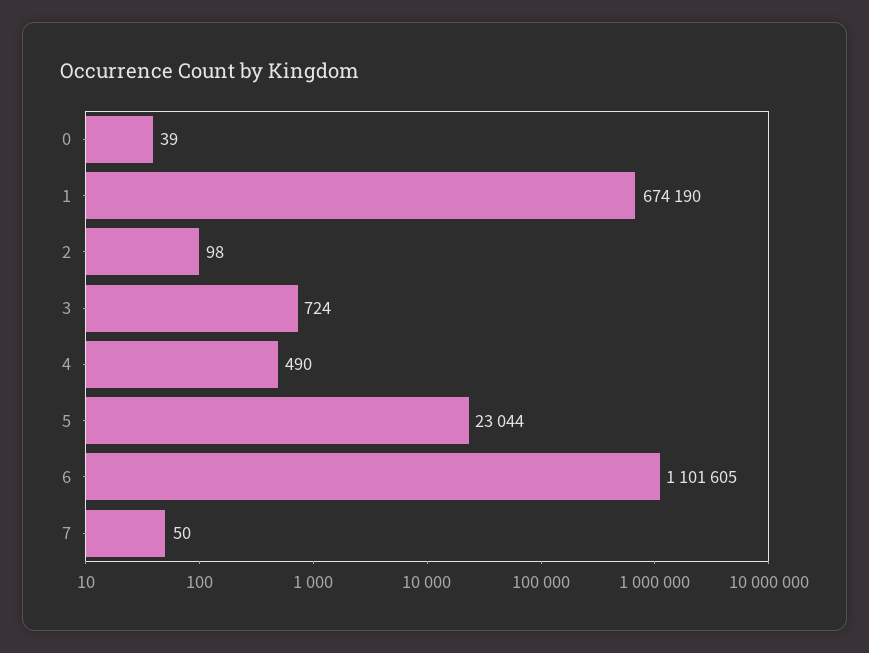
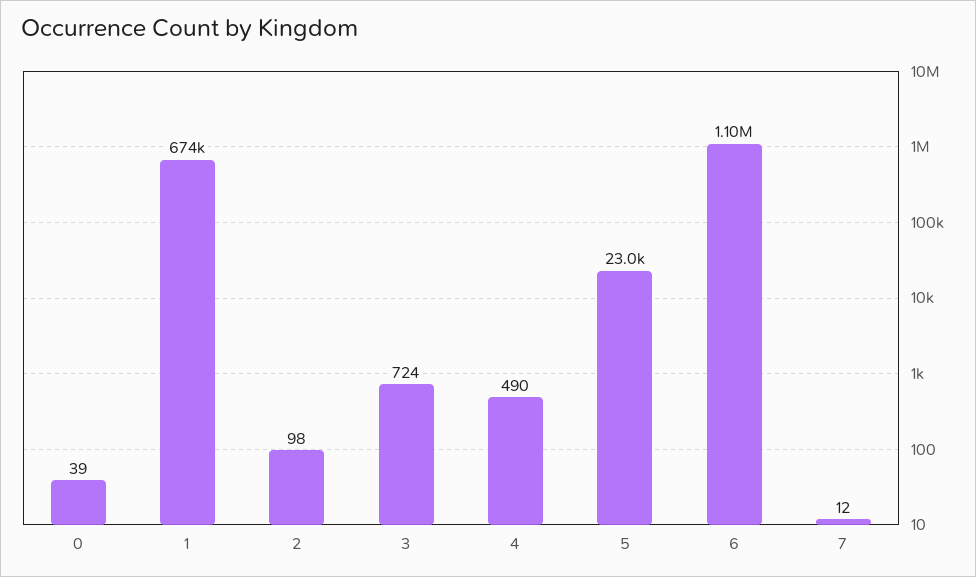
7: 50 -> 12

